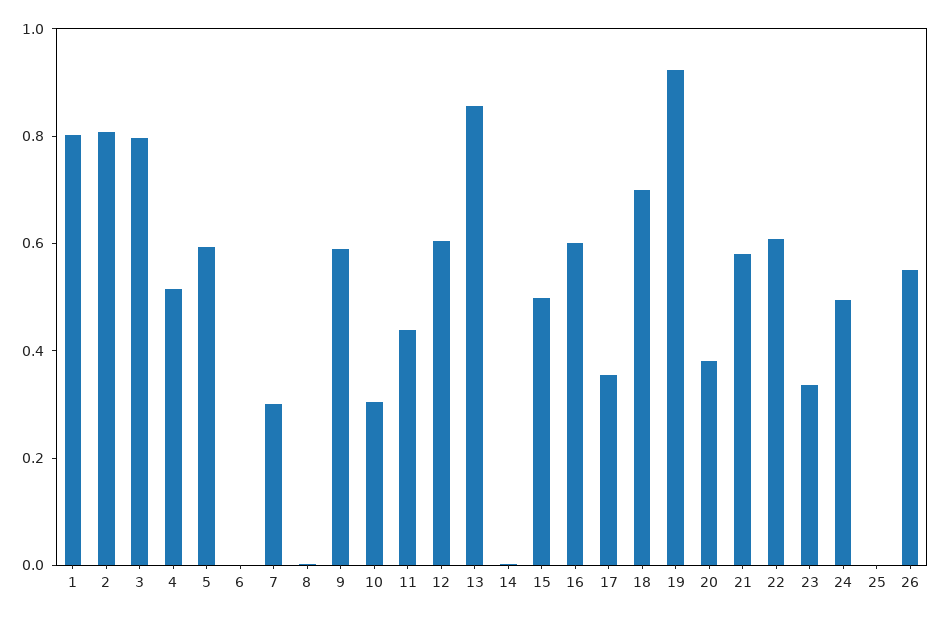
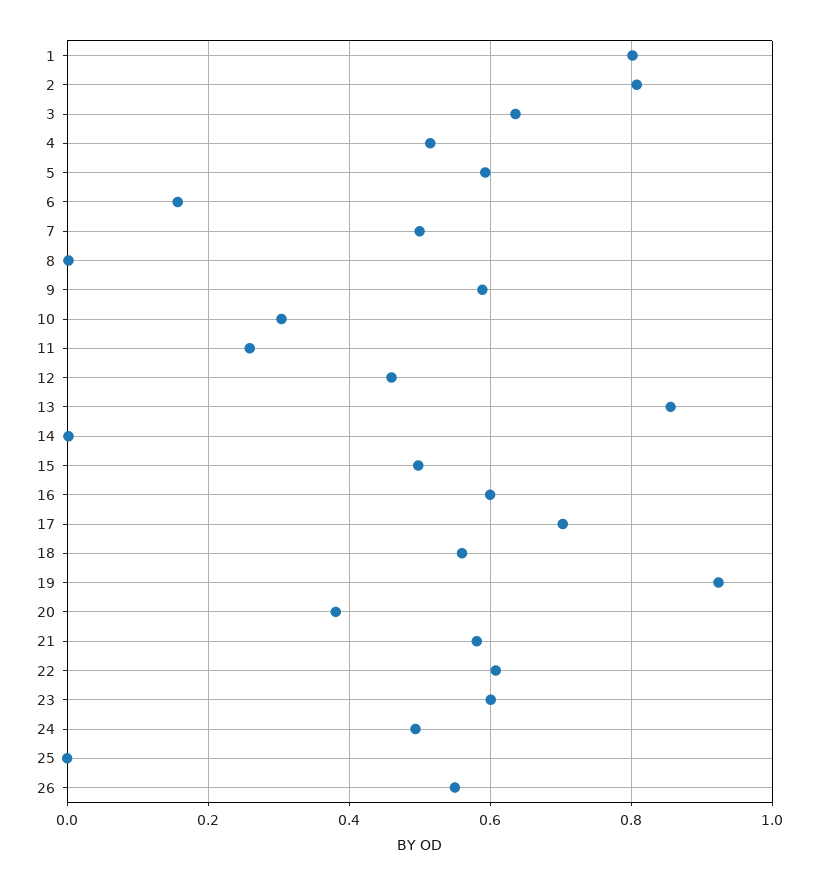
3: 0.8 -> 0.64
6: 0 -> 0.16
7: 0.3 -> 0.5
11: 0.45 -> 0.26
12: 0.6 -> 0.46
17: 0.35 -> 0.7
18: 0.7 -> 0.56
23: 0.35 -> 0.6

